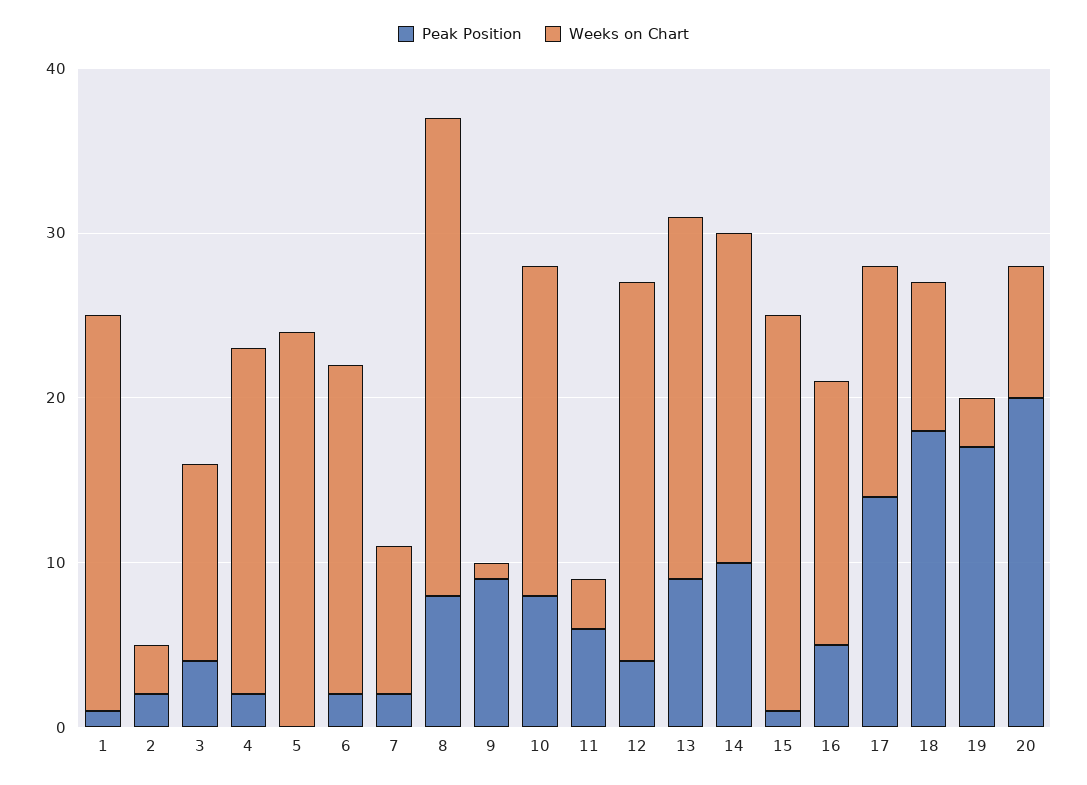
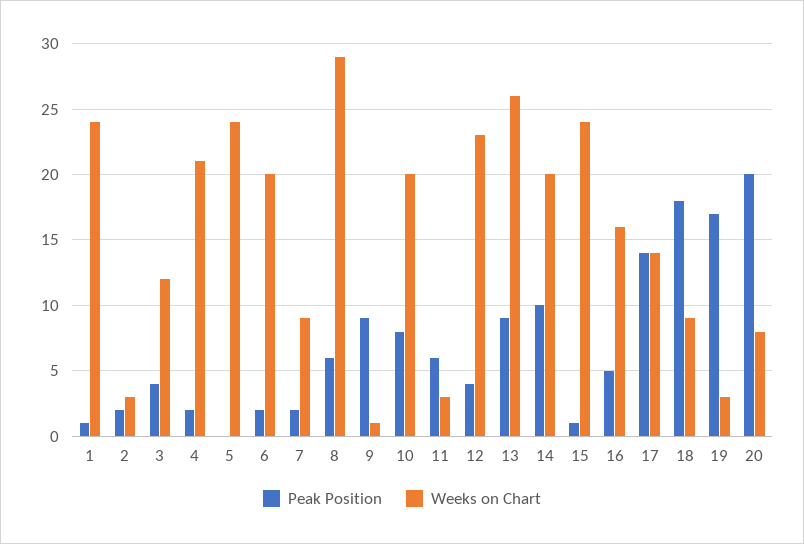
Peak Position, 8: 8 -> 6
Weeks on Chart, 13: 22 -> 26

